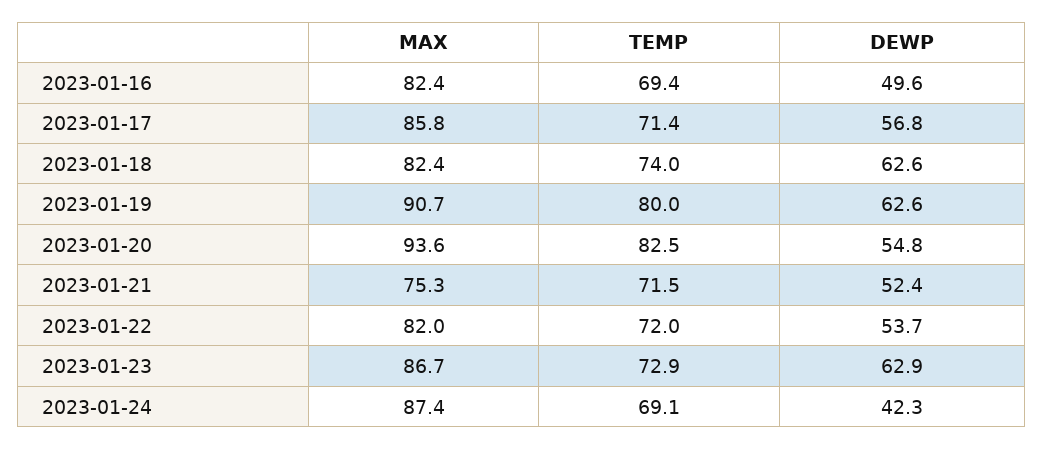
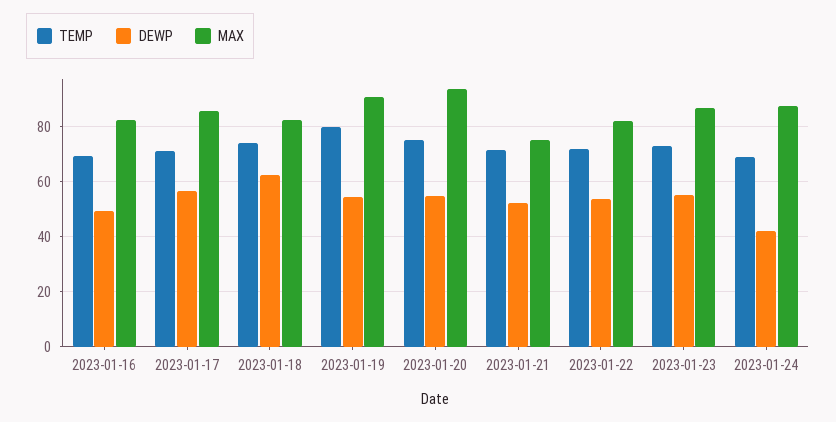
DEWP, 2023-01-19: 62.6 -> 55
TEMP, 2023-01-20: 82.5 -> 75
DEWP, 2023-01-23: 62.9 -> 55

